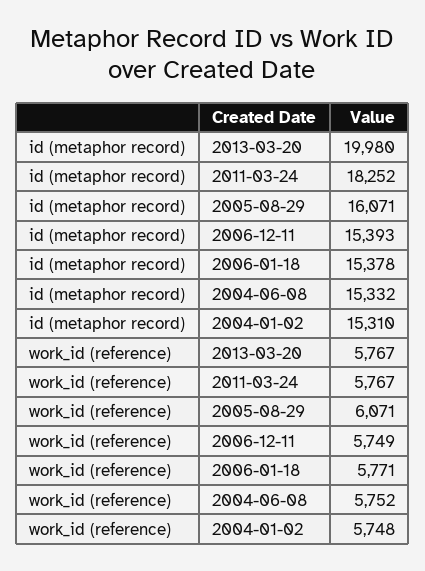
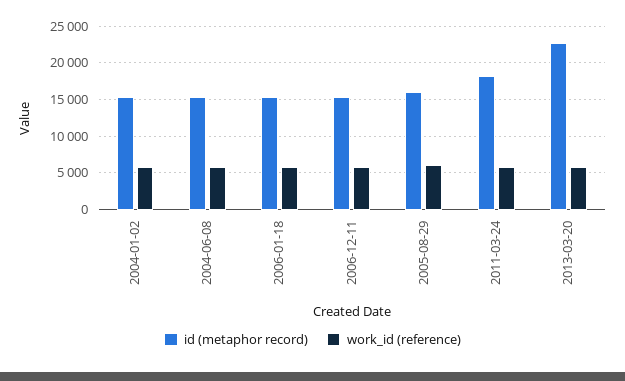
id (metaphor record), 2013-03-20: 19980 -> 23000

